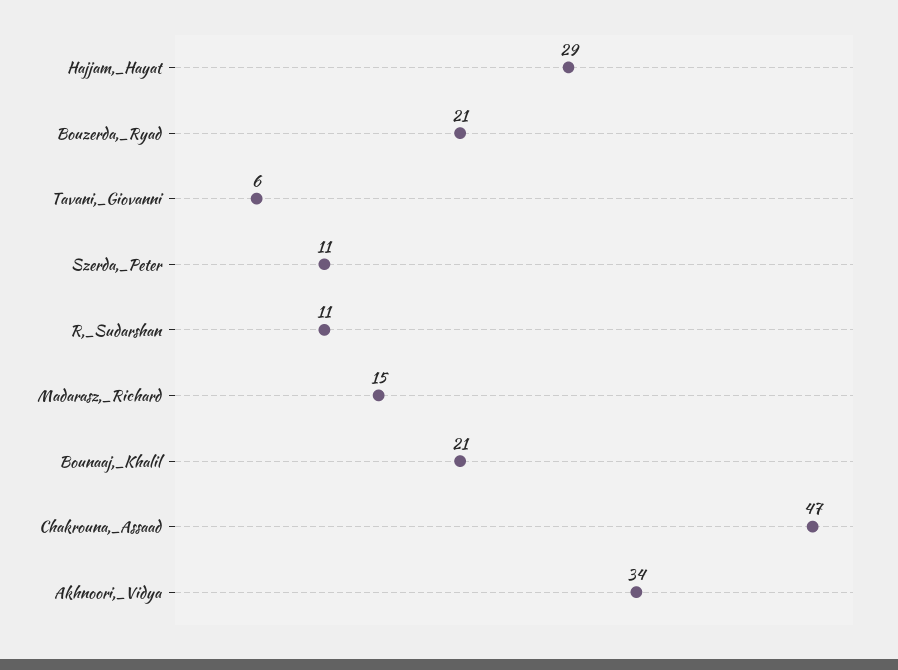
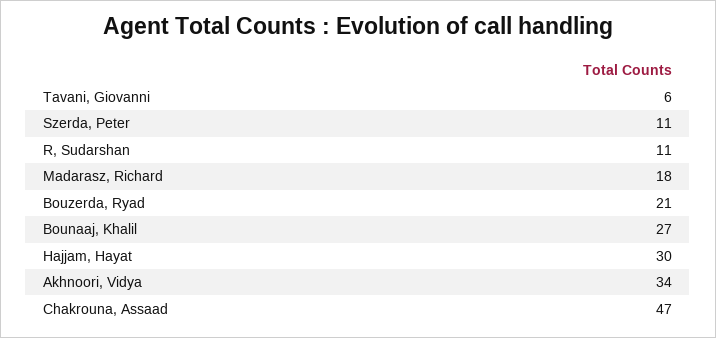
Hajjam,_Hayat: 29 -> 30
Madarasz,_Richard: 15 -> 18
Bounaaj,_Khalil: 21 -> 27

